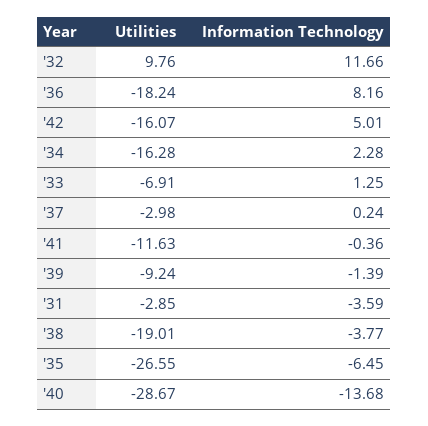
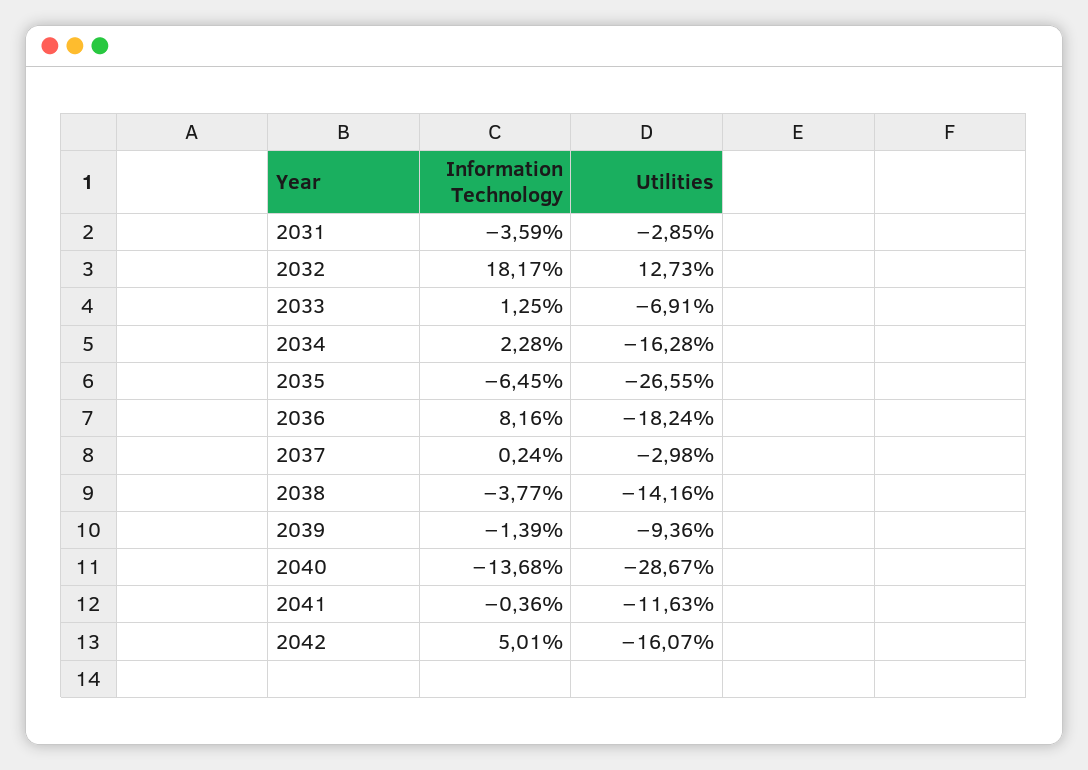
Utilities, '32: 9.76 -> 12.73
Information Technology, '32: 11.66 -> 18.17
Utilities, '39: -9.24 -> -9.36
Utilities, '38: -19.01 -> -14.16

